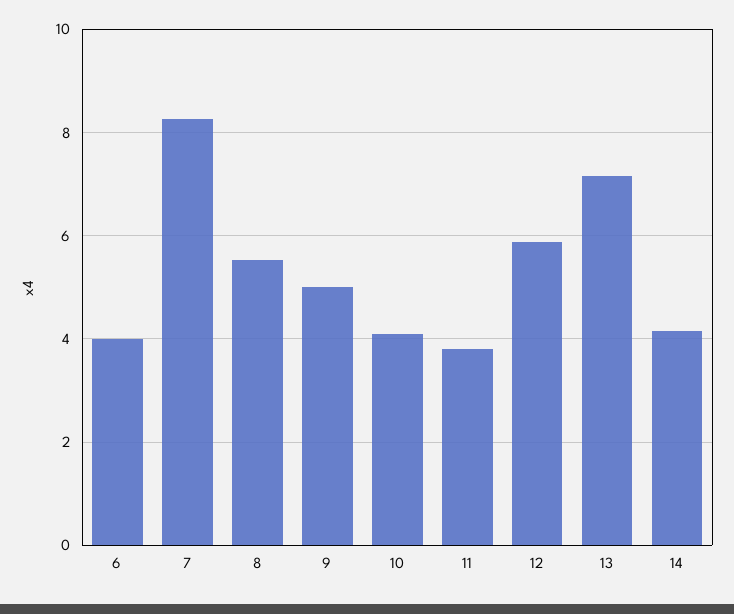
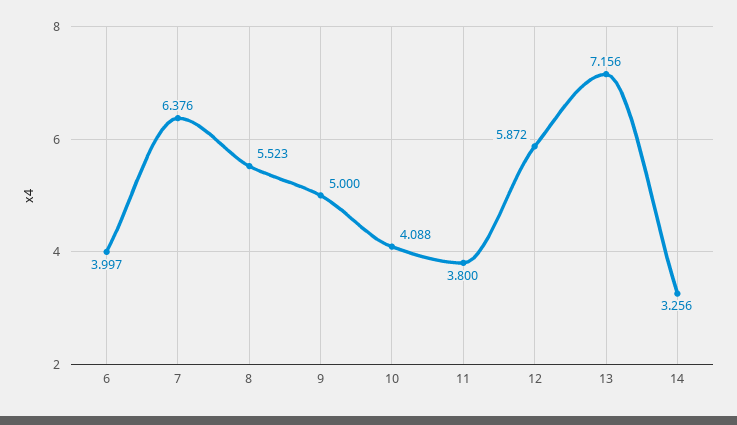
7: 8.2 -> 6.376
14: 4.2 -> 3.256

